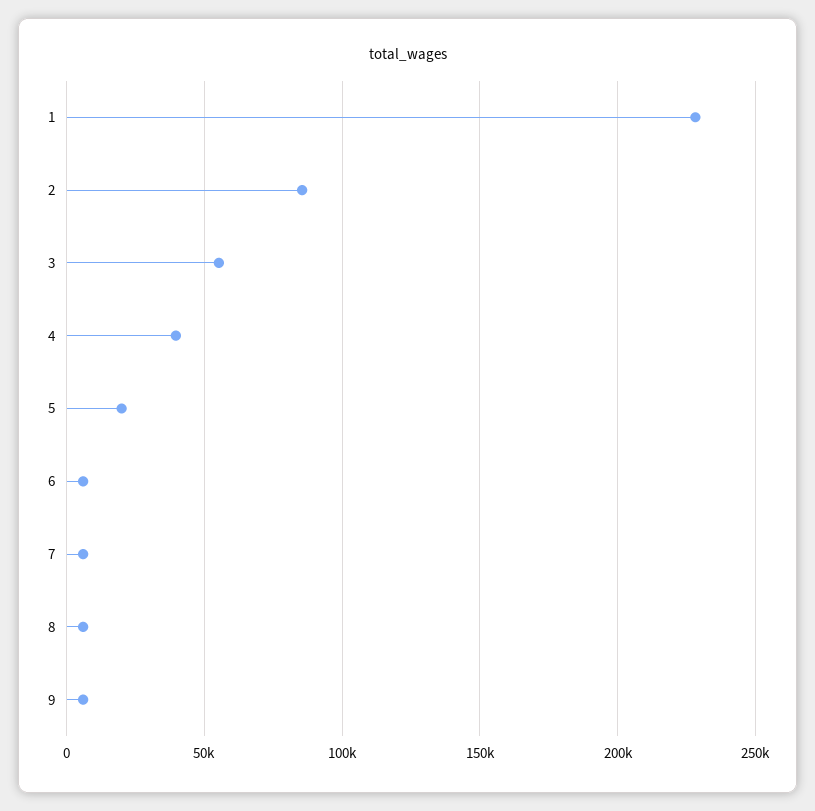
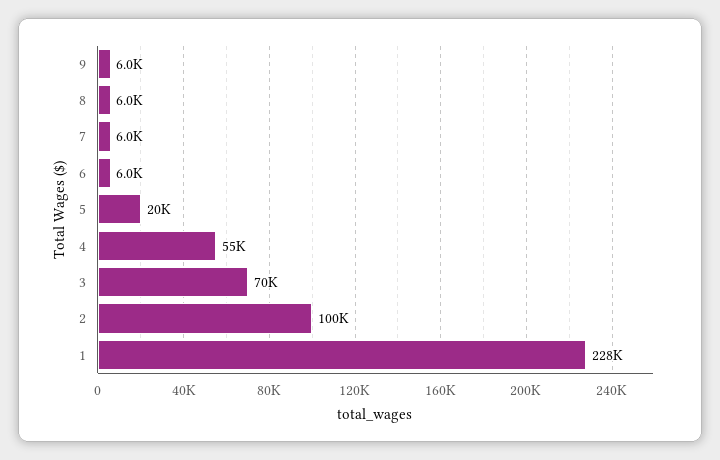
2: 85000 -> 100000
3: 55000 -> 70000
4: 40000 -> 55000

